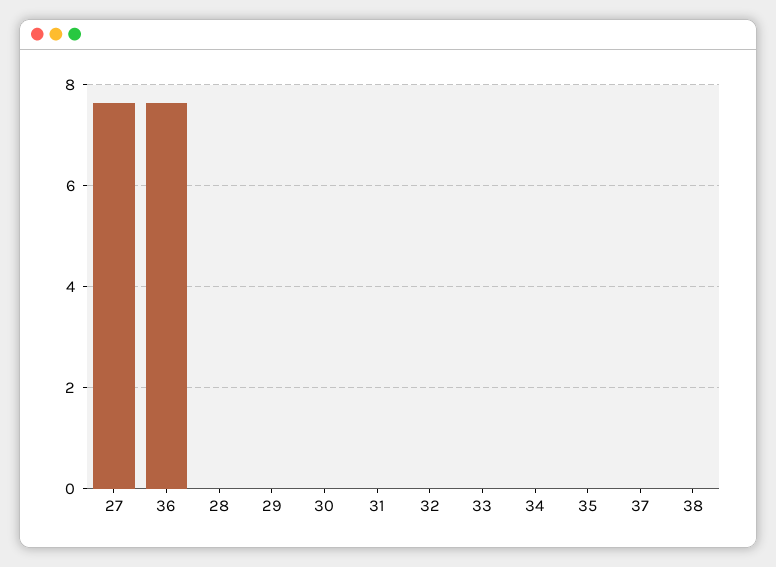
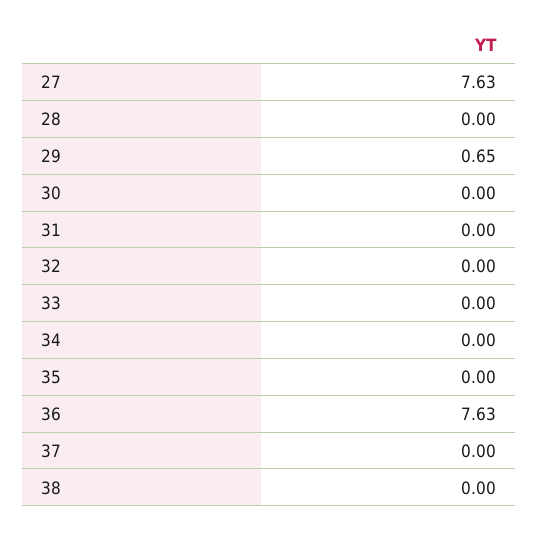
29: 0 -> 0.65

